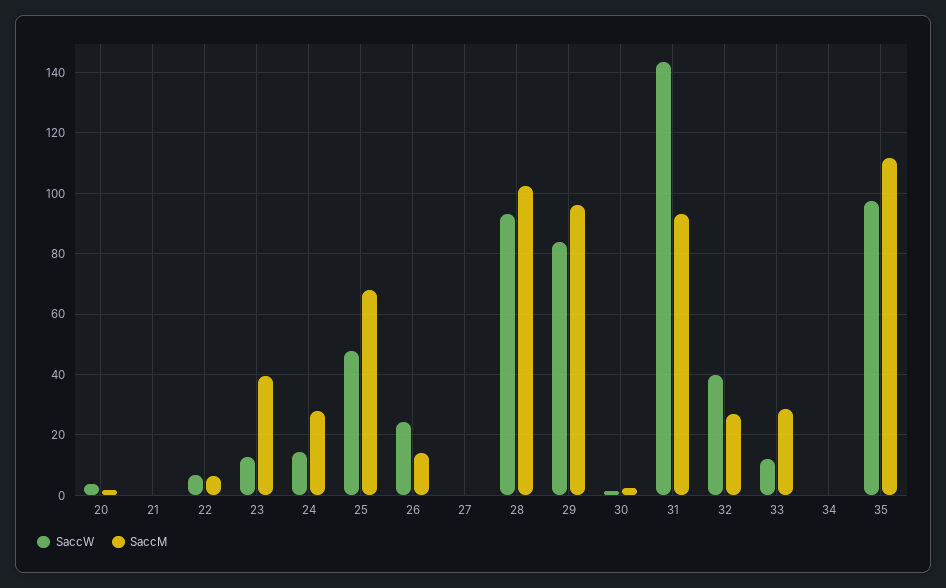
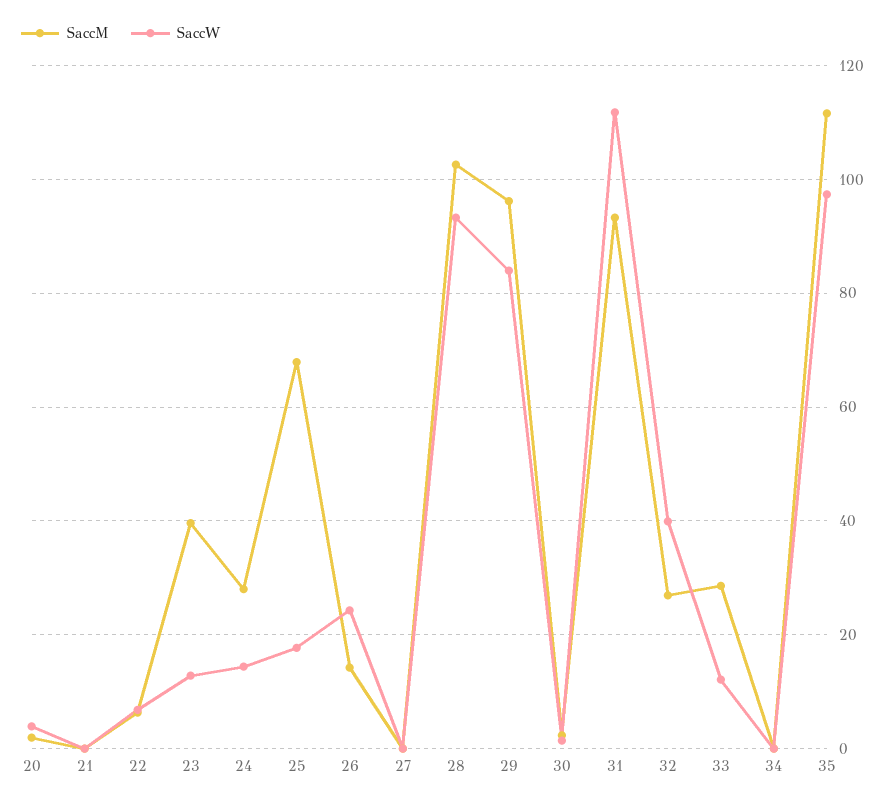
SaccW, 25: 48 -> 18
SaccW, 31: 144 -> 112

